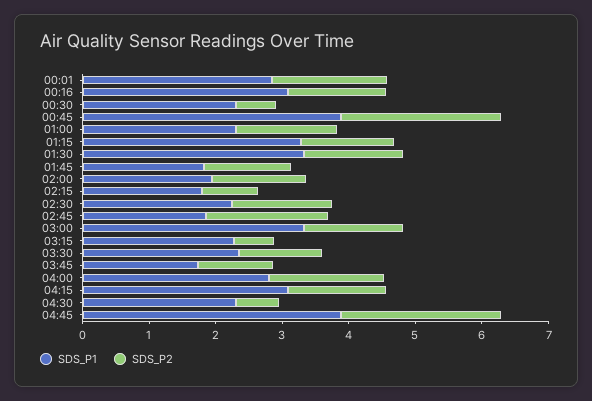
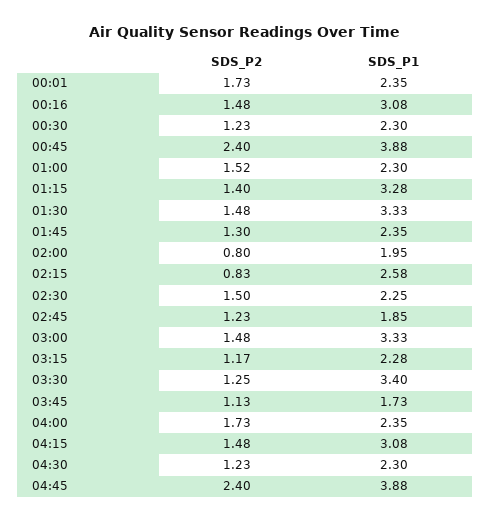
SDS_P1, 00:01: 2.8 -> 2.35
SDS_P2, 00:30: 0.6 -> 1.23
SDS_P1, 01:45: 1.8 -> 2.35
SDS_P2, 02:00: 1.4 -> 0.8
SDS_P1, 02:15: 1.8 -> 2.58
SDS_P2, 02:45: 1.8 -> 1.23
SDS_P2, 03:15: 0.6 -> 1.17
SDS_P1, 03:30: 2.4 -> 3.4
SDS_P1, 04:00: 2.8 -> 2.35
SDS_P2, 04:30: 0.6 -> 1.23

